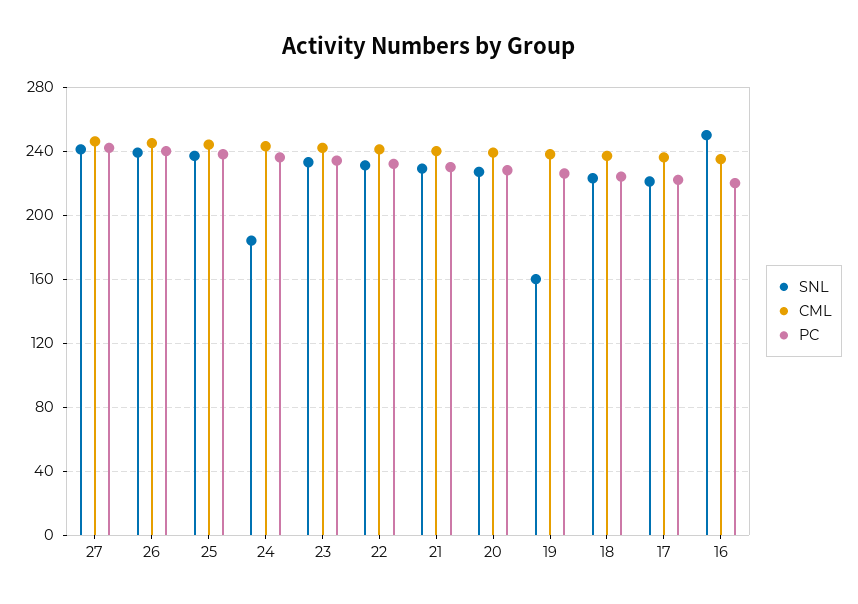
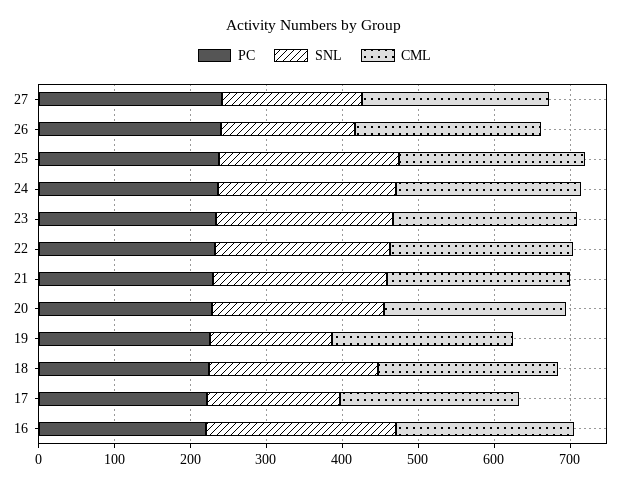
SNL, 27: 240 -> 180
SNL, 26: 240 -> 180
SNL, 24: 185 -> 240
SNL, 17: 220 -> 180

